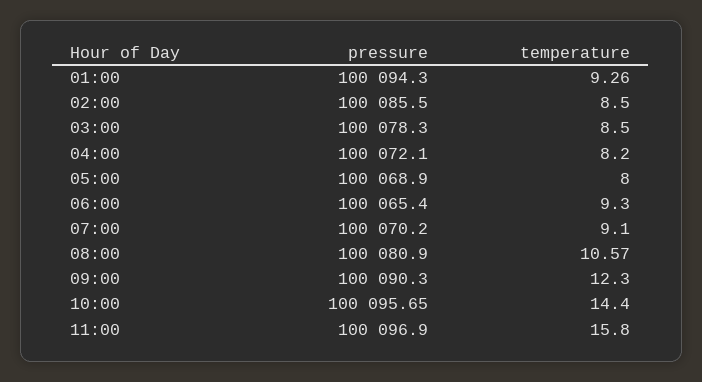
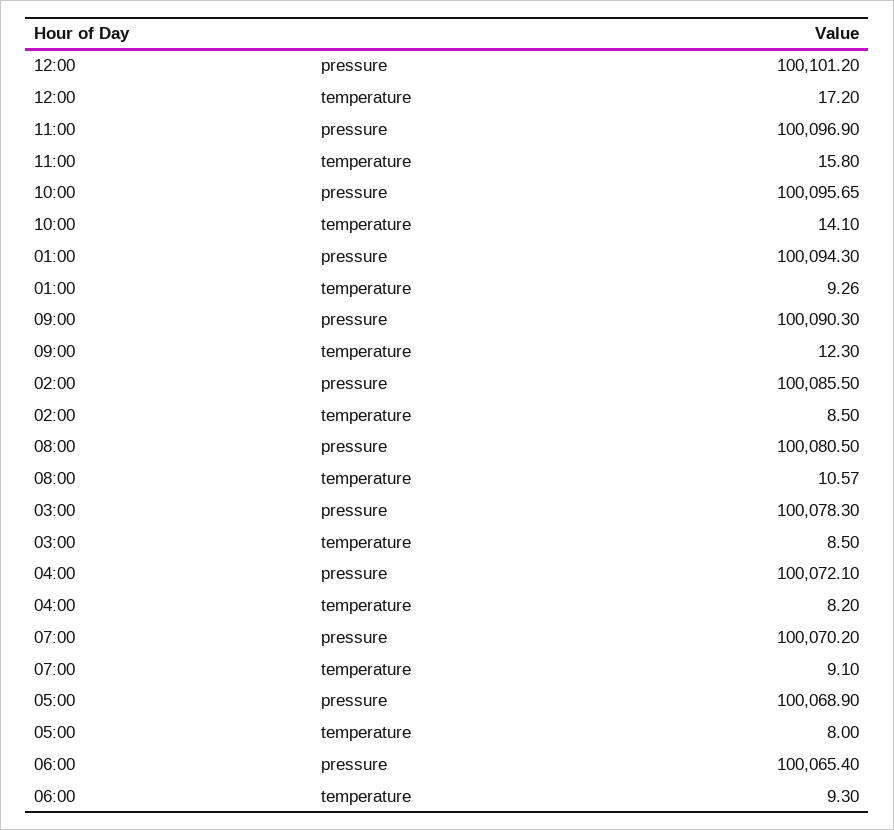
pressure, 08:00: 100080.9 -> 100080.5
temperature, 10:00: 14.4 -> 14.1
pressure, 12:00: none -> 100101.2
temperature, 12:00: none -> 17.2

